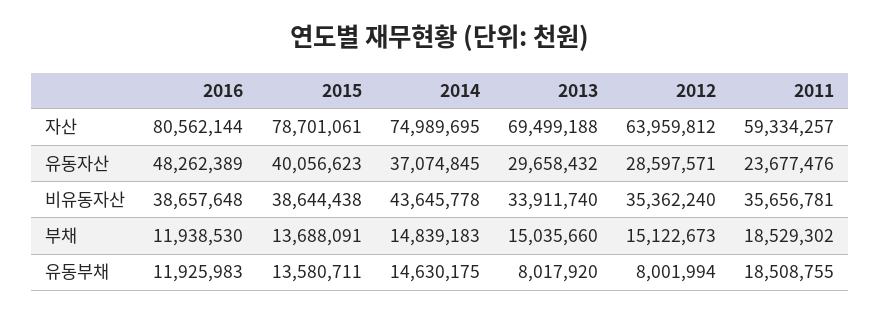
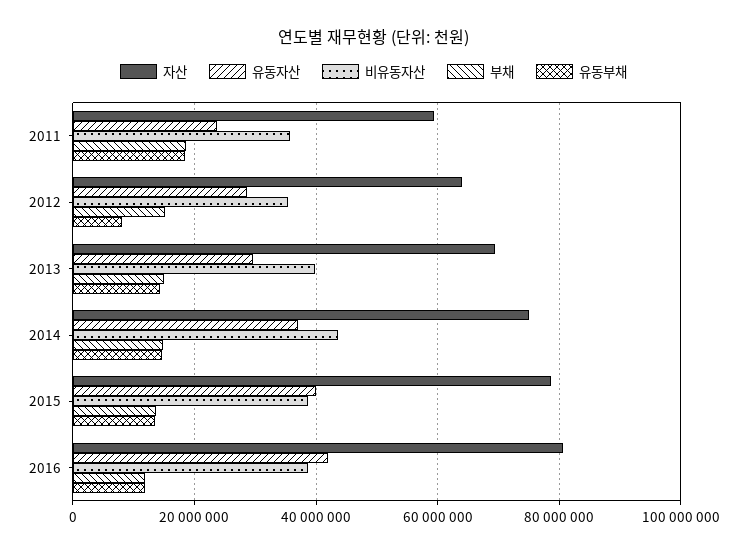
유동자산, 2016: 48262389 -> 42000000
비유동자산, 2013: 33911740 -> 40000000
유동부채, 2013: 8017920 -> 14000000

